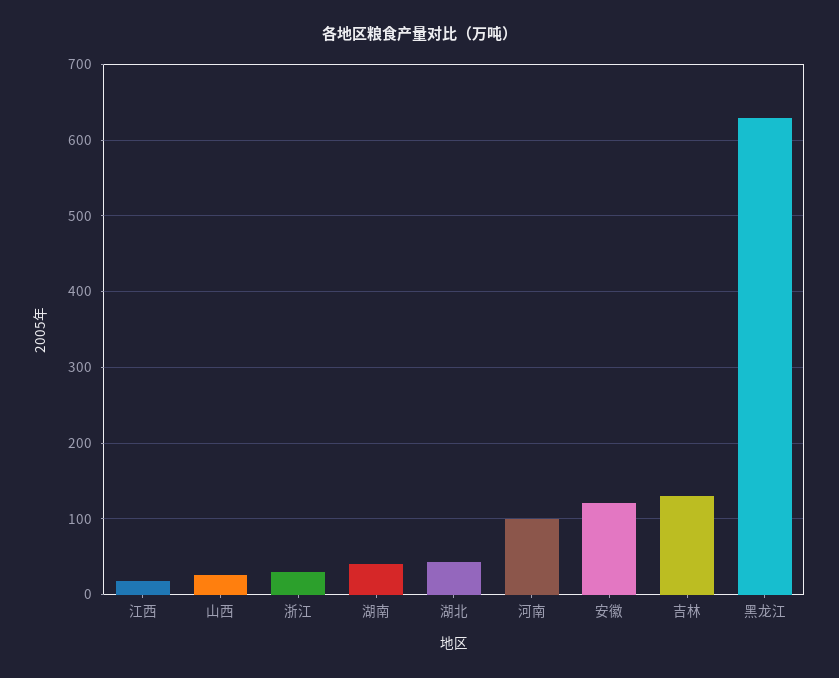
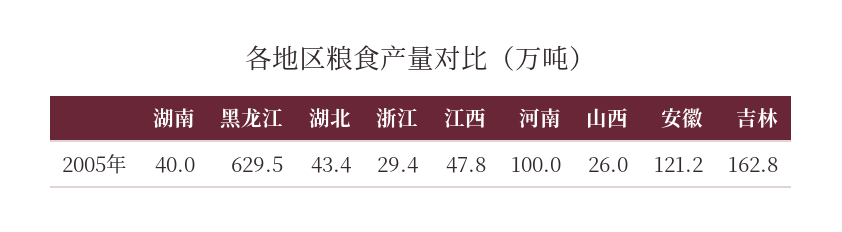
江西: 20 -> 47.8
吉林: 130 -> 162.8

